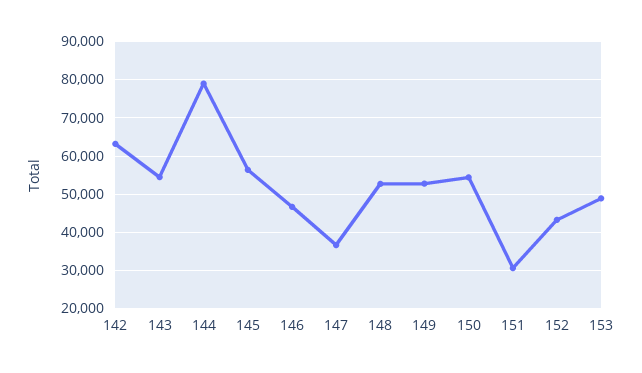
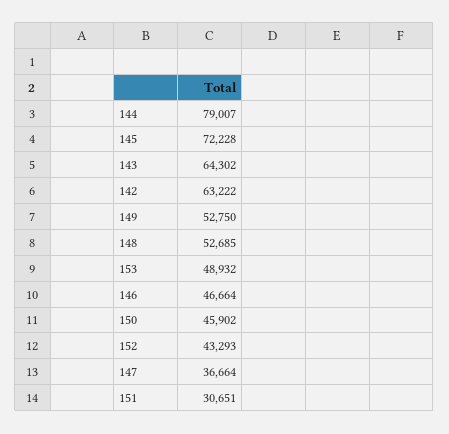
143: 54000 -> 64302
145: 56000 -> 72228
150: 54000 -> 45902

